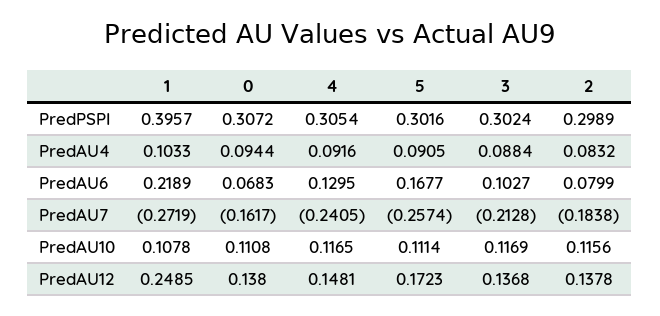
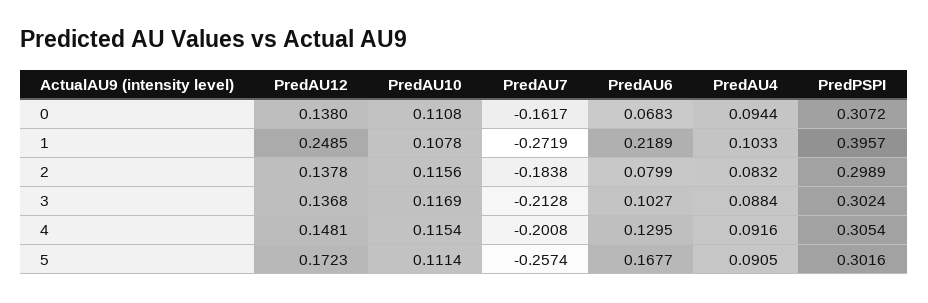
4, PredAU7: -0.2405 -> -0.2008
4, PredAU10: 0.1165 -> 0.1154

